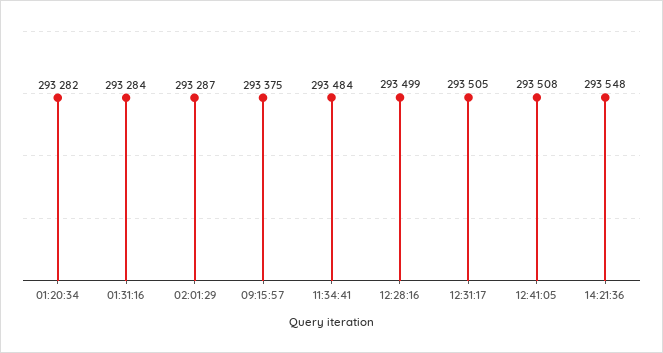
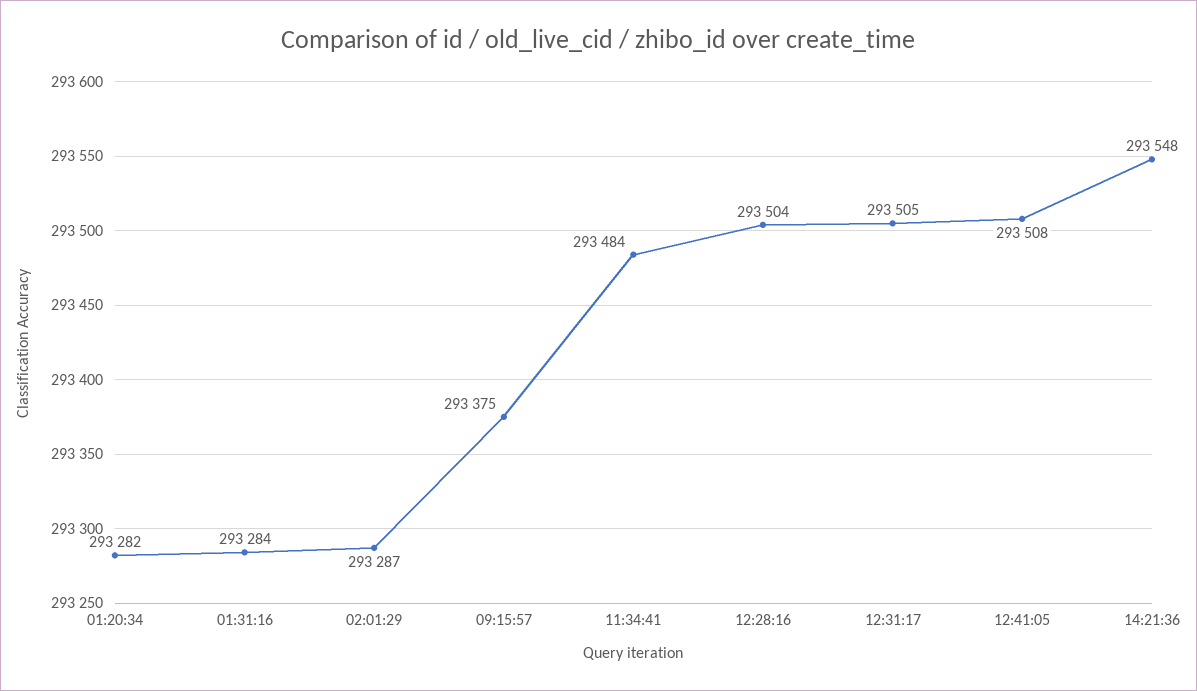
12:28:16: 293499 -> 293504

